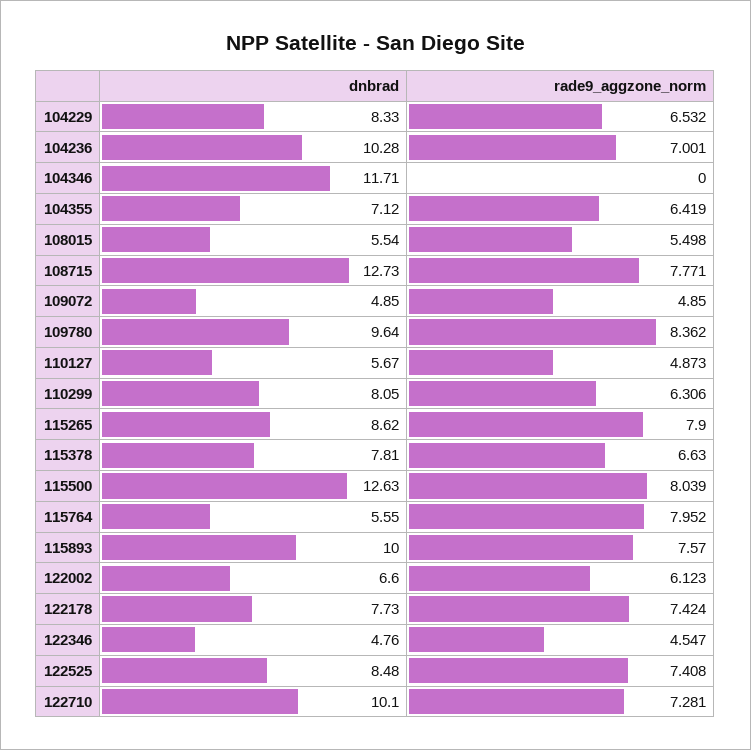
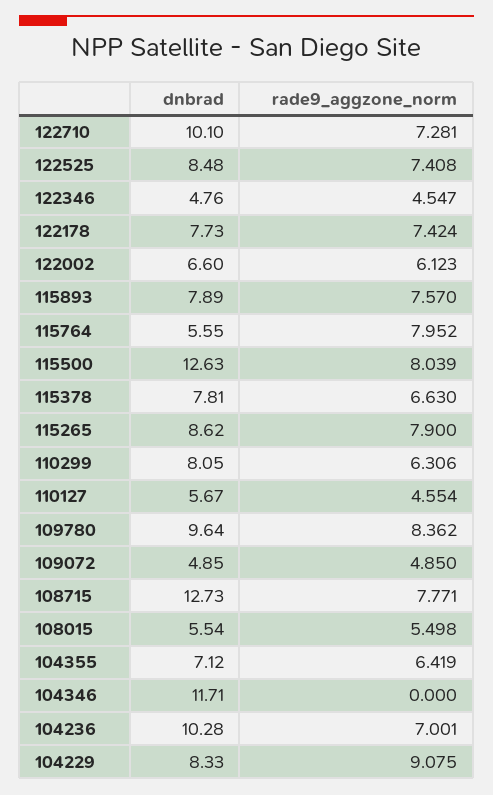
rade9_aggzone_norm, 104229: 6.532 -> 9.075
rade9_aggzone_norm, 110127: 4.873 -> 4.554
dnbrad, 115893: 10 -> 7.89

